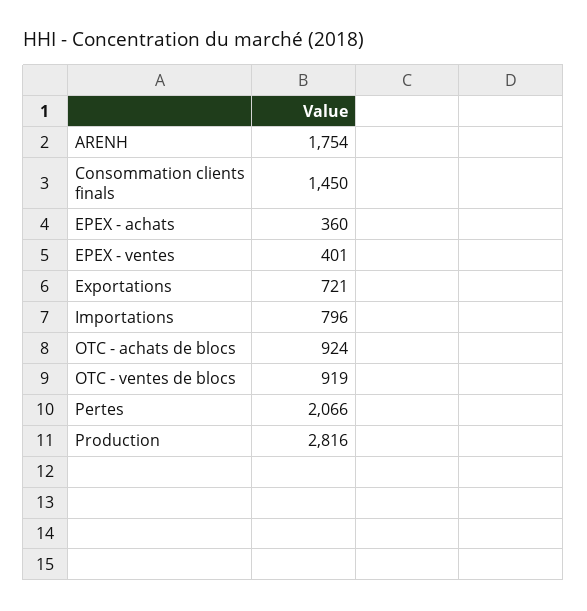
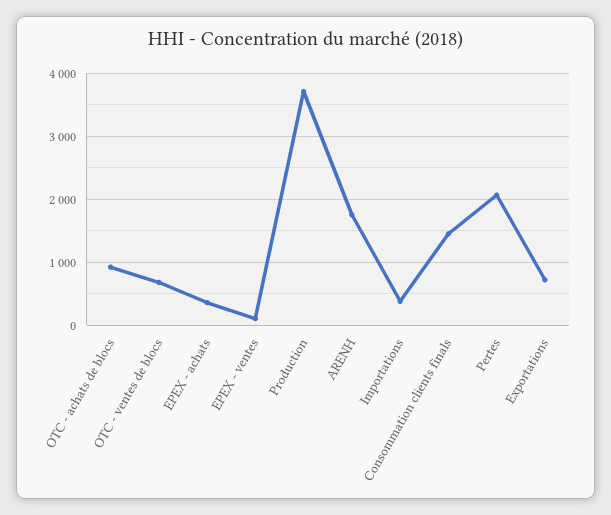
EPEX - ventes: 401 -> 100
Importations: 796 -> 400
OTC - ventes de blocs: 919 -> 700
Production: 2816 -> 3700

